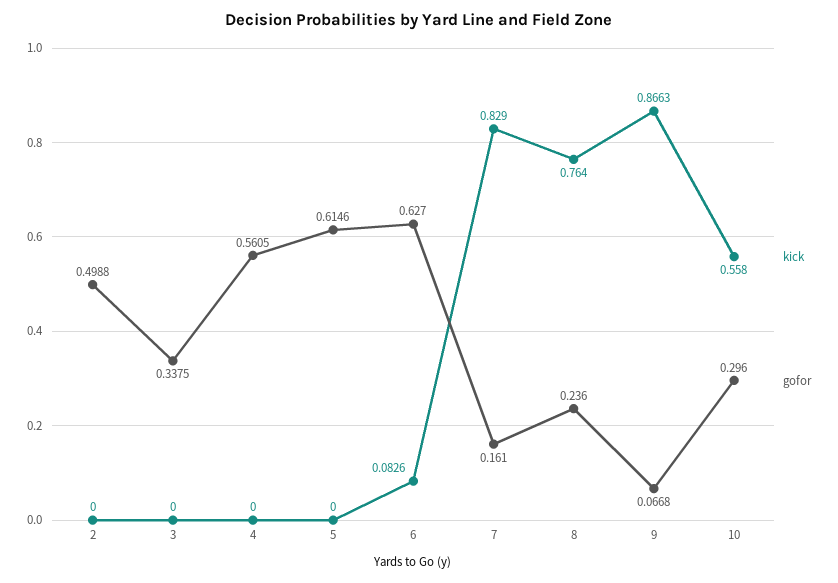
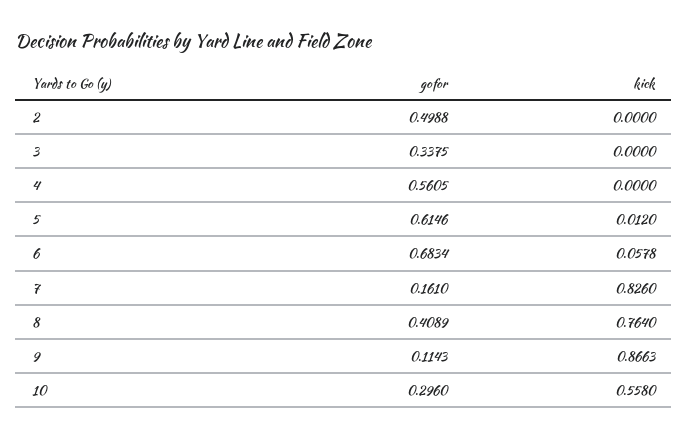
kick, 5: 0 -> 0.012
kick, 6: 0.0826 -> 0.0578
gofor, 6: 0.627 -> 0.6834
kick, 7: 0.829 -> 0.826
gofor, 8: 0.236 -> 0.4089
gofor, 9: 0.0668 -> 0.1143

